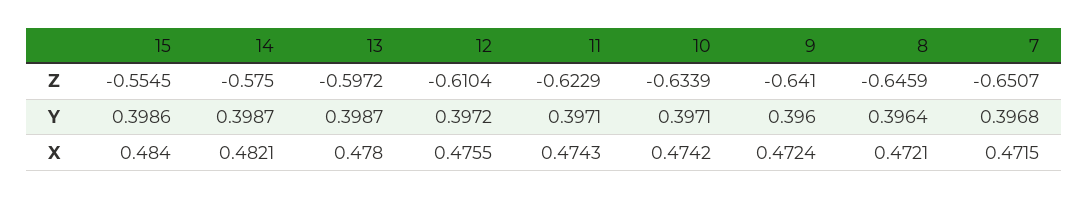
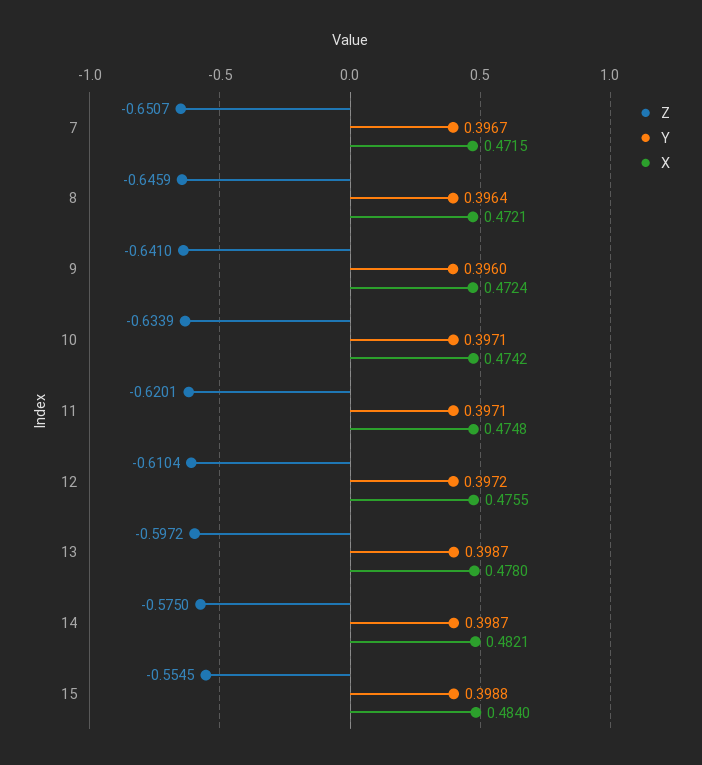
Z, 11: -0.6229 -> -0.6201
Y, 15: 0.3986 -> 0.3988
Y, 7: 0.3968 -> 0.3967
X, 11: 0.4743 -> 0.4748

